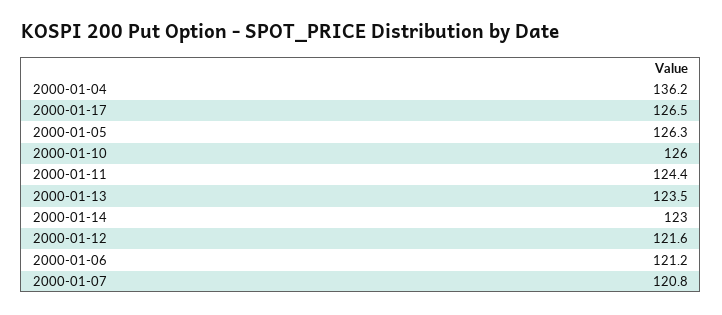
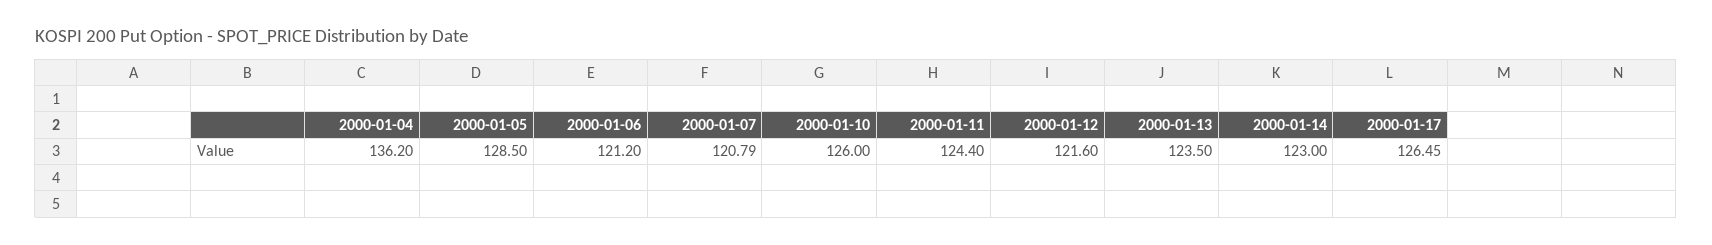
2000-01-05: 126.3 -> 128.5

